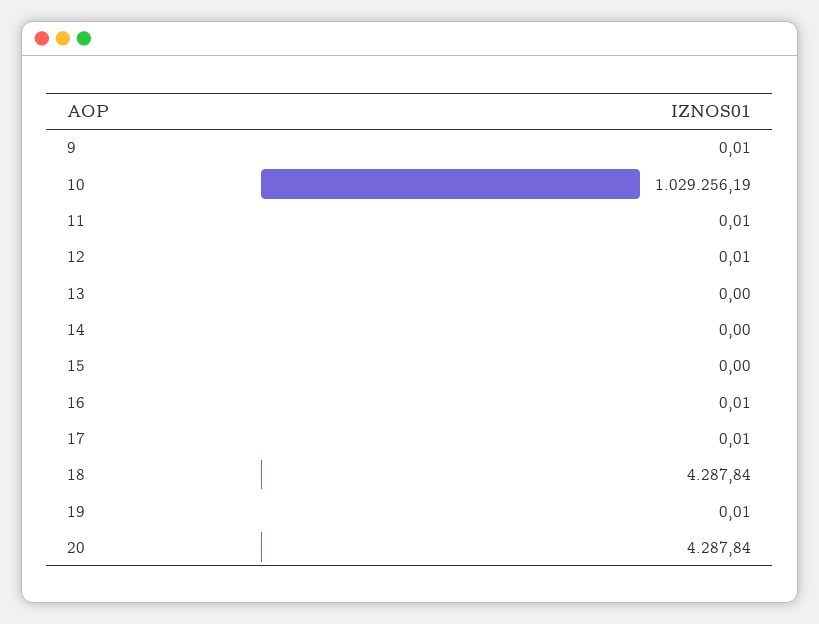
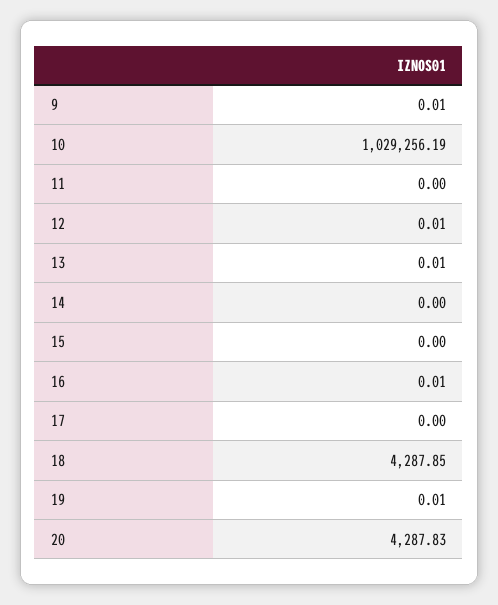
11: 0.01 -> 0
13: 0 -> 0.01
17: 0.01 -> 0
18: 4287.84 -> 4287.85
20: 4287.84 -> 4287.83

